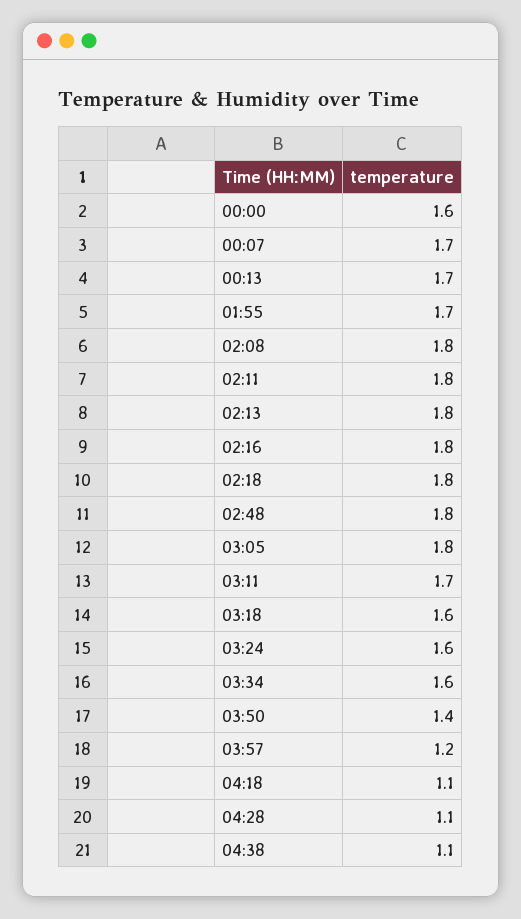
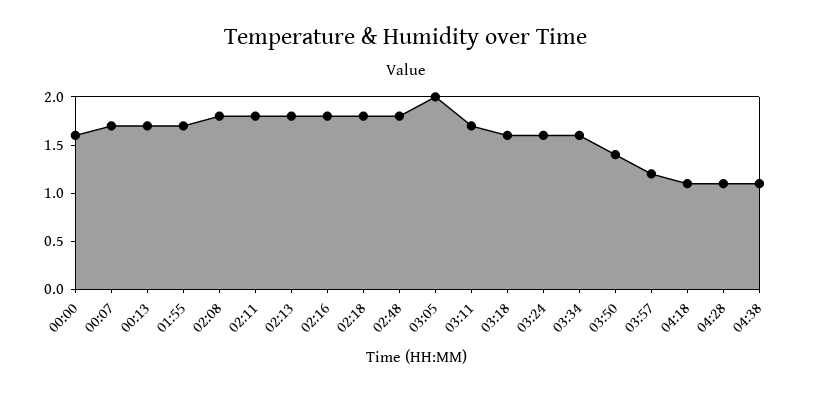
03:05: 1.8 -> 2

